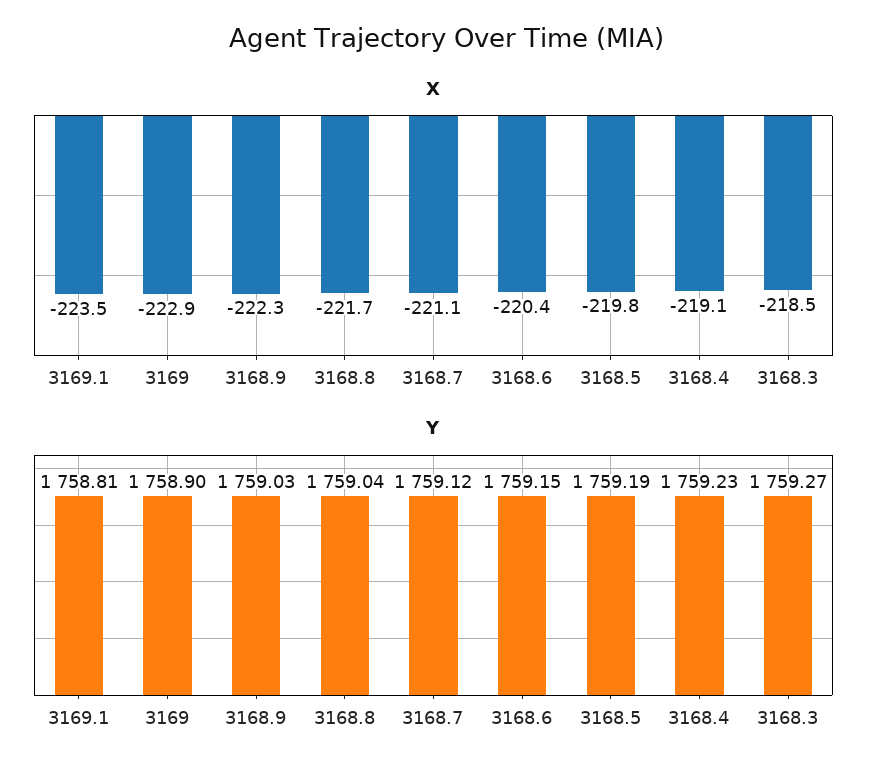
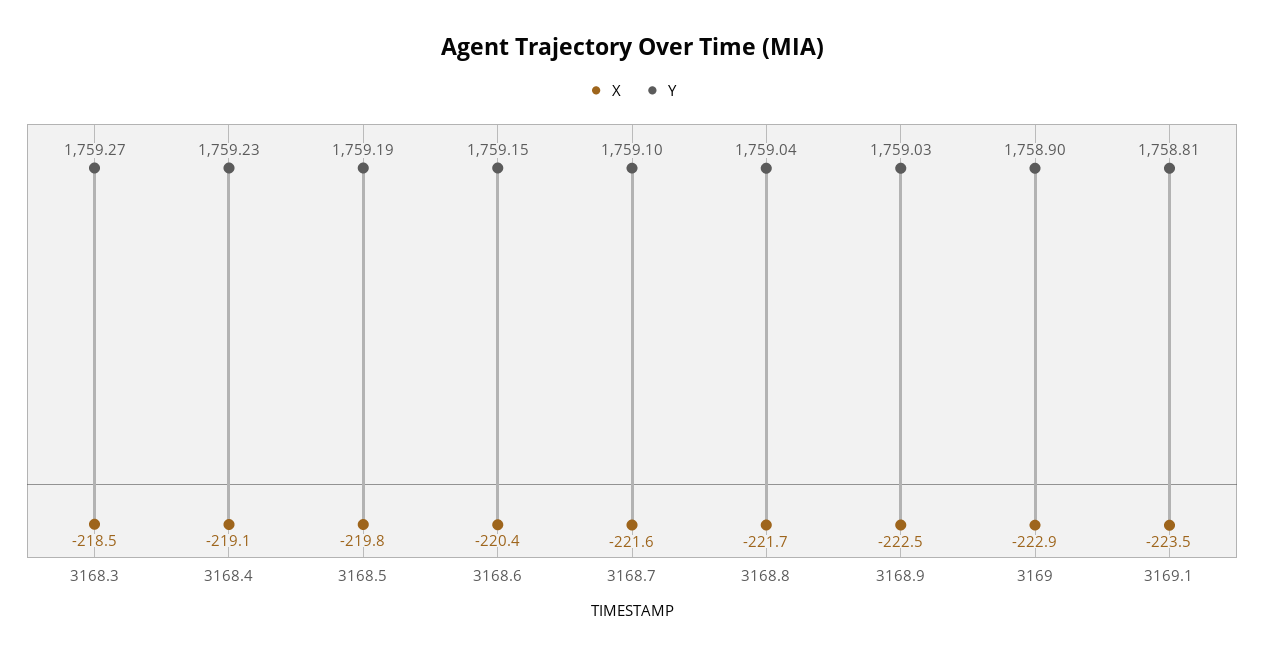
X, 3168.9: -222.3 -> -222.5
X, 3168.7: -221.1 -> -221.6
Y, 3168.7: 1759.12 -> 1759.1

